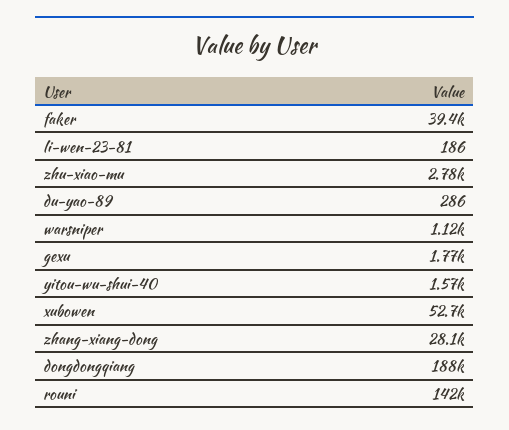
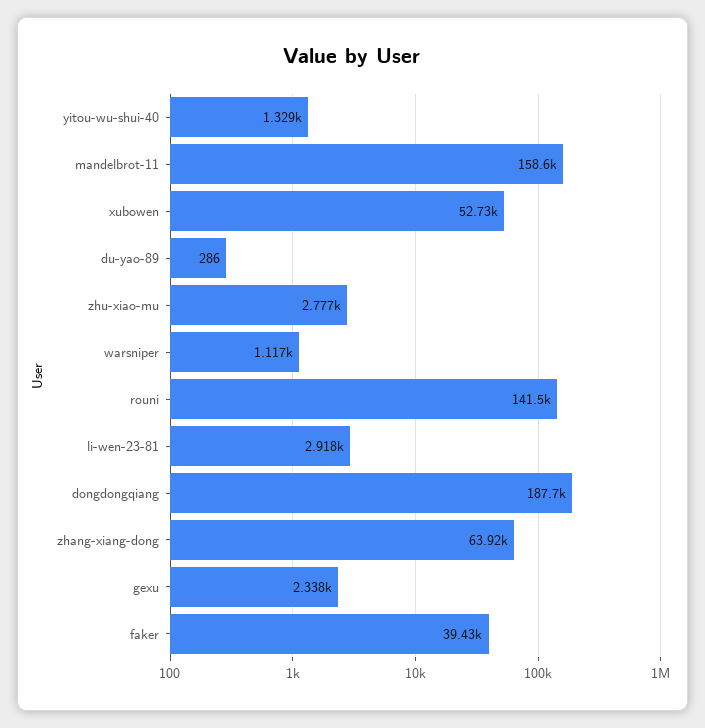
li-wen-23-81: 186 -> 2918
gexu: 1770 -> 2338
yitou-wu-shui-40: 1570 -> 1329
zhang-xiang-dong: 28100 -> 63920
mandelbrot-11: none -> 158600

